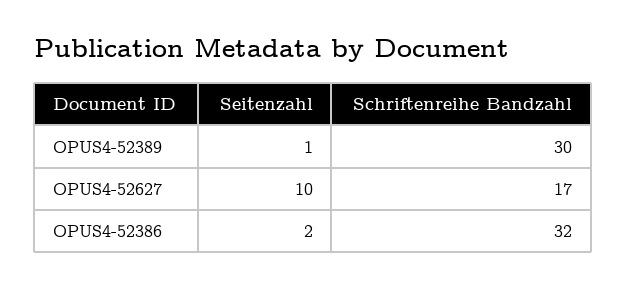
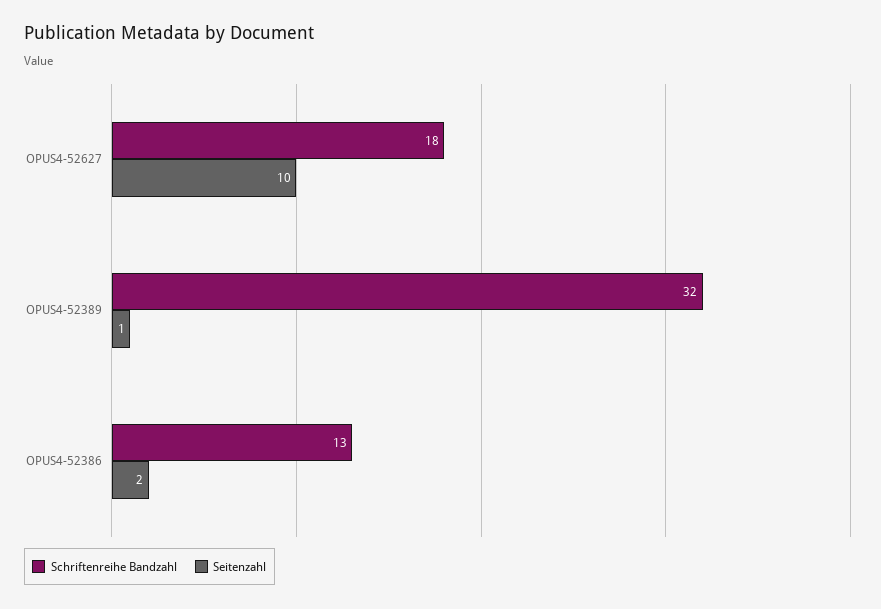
Schriftenreihe Bandzahl, OPUS4-52389: 30 -> 32
Schriftenreihe Bandzahl, OPUS4-52627: 17 -> 18
Schriftenreihe Bandzahl, OPUS4-52386: 32 -> 13

